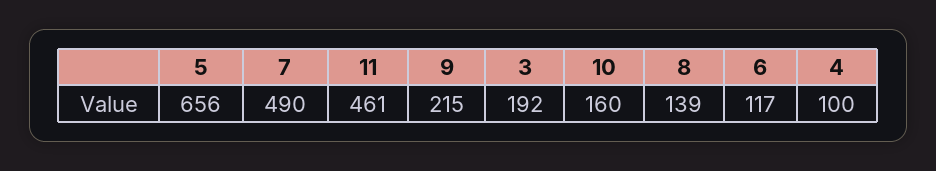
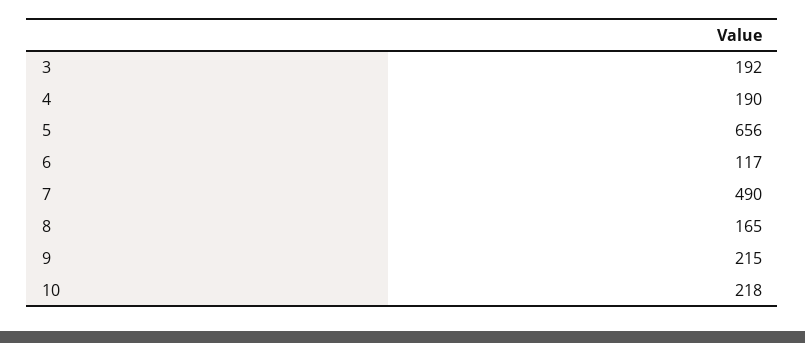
11: 461 -> none
10: 160 -> 218
8: 139 -> 165
4: 100 -> 190

